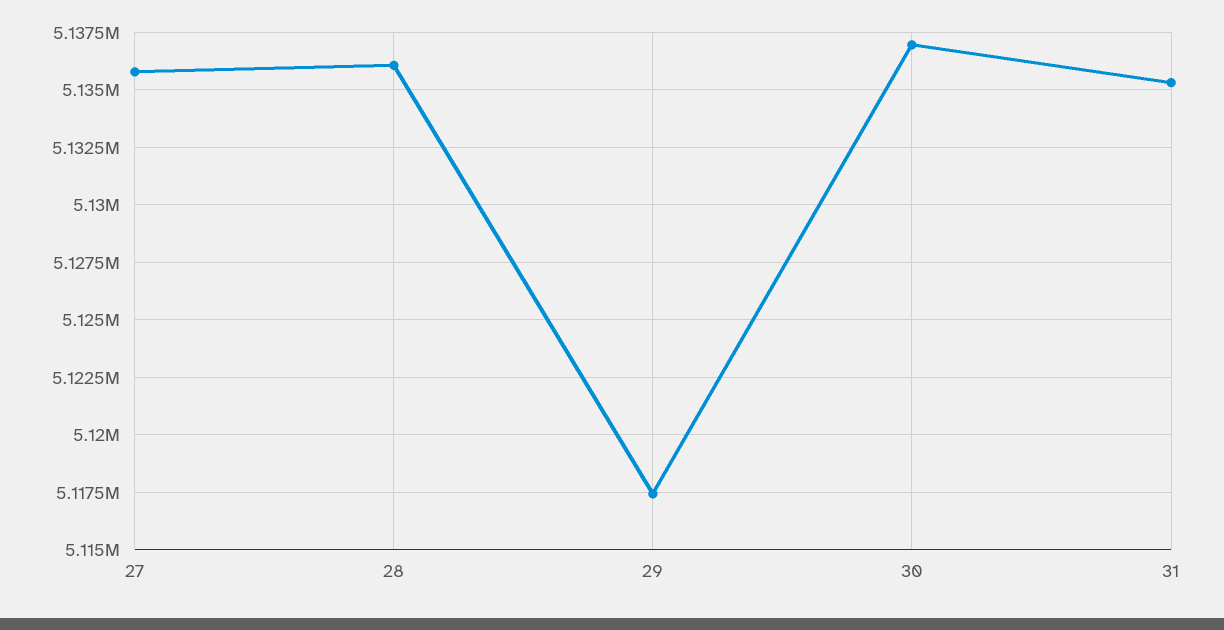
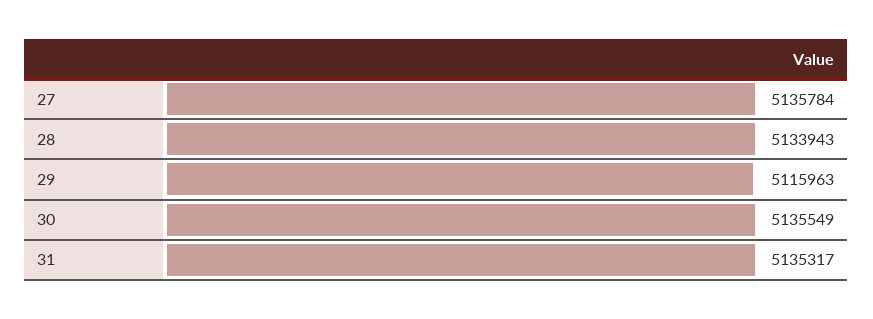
28: 5136000 -> 5133943
29: 5117500 -> 5115963
30: 5137000 -> 5135549

